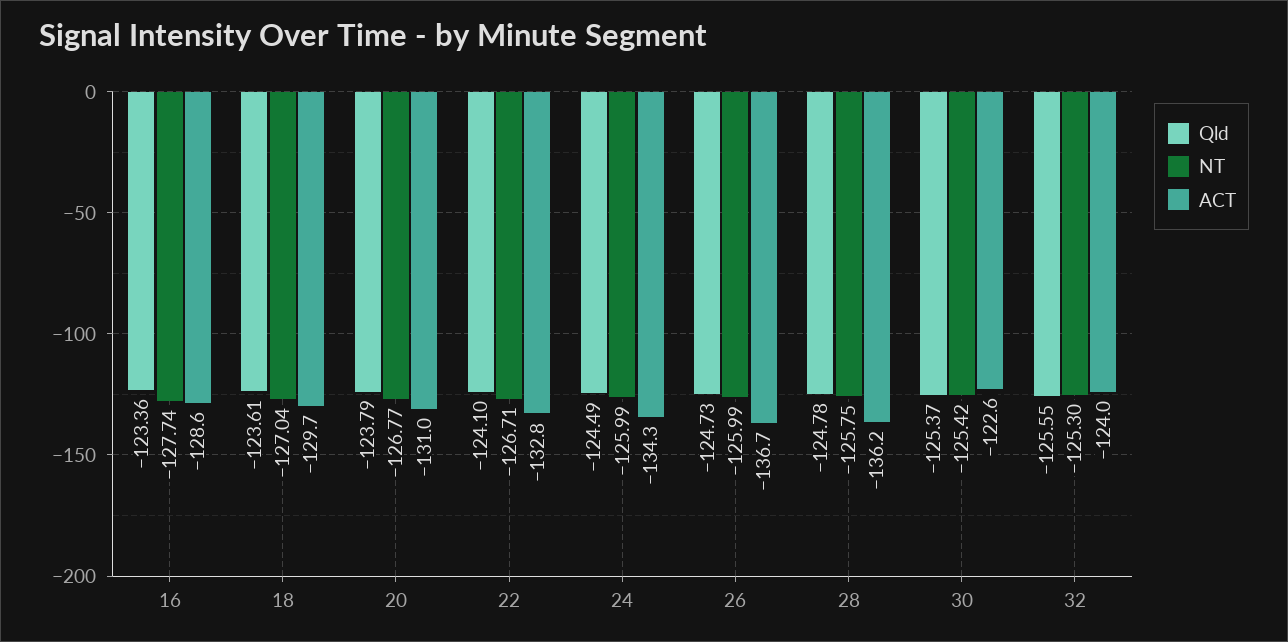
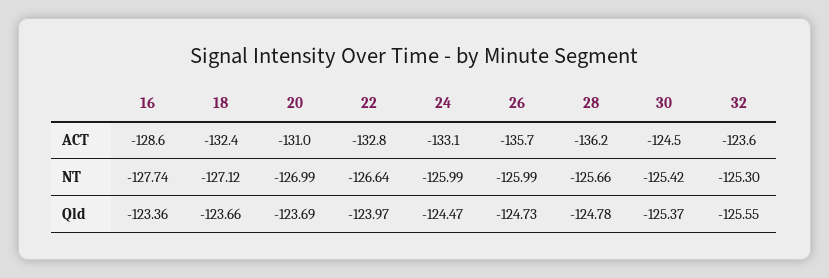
Qld, 18: -123.61 -> -123.66
NT, 18: -127.04 -> -127.12
ACT, 18: -129.7 -> -132.4
Qld, 20: -123.79 -> -123.69
NT, 20: -126.77 -> -126.99
Qld, 22: -124.1 -> -123.97
NT, 22: -126.71 -> -126.64
Qld, 24: -124.49 -> -124.47
ACT, 24: -134.3 -> -133.1
ACT, 26: -136.7 -> -135.7
NT, 28: -125.75 -> -125.66
ACT, 30: -122.6 -> -124.5
ACT, 32: -124 -> -123.6

